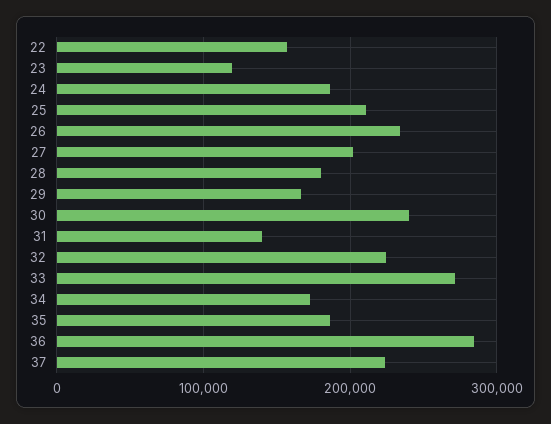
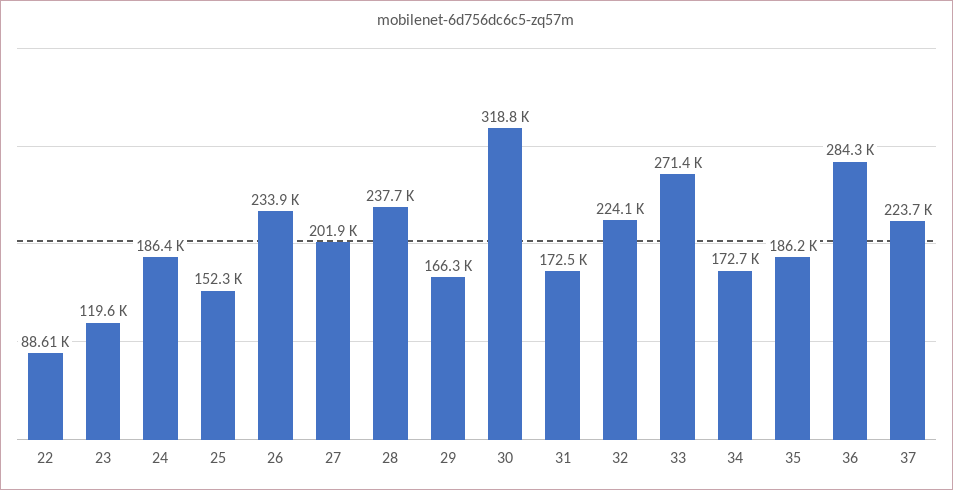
22: 160000 -> 88610
25: 210000 -> 152300
28: 180000 -> 237700
30: 240000 -> 318800
31: 140000 -> 172500

